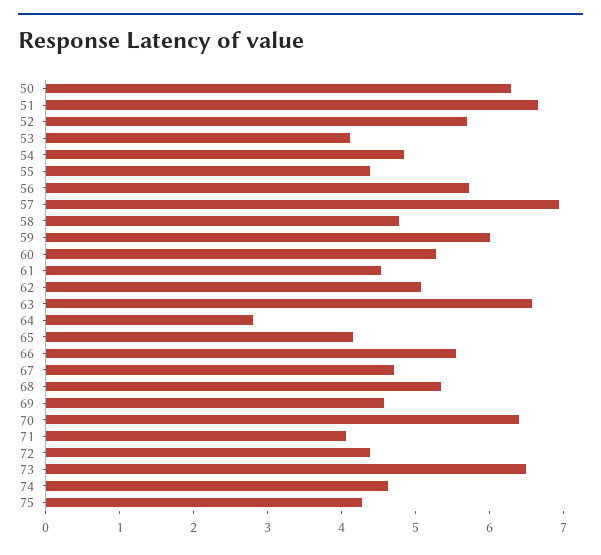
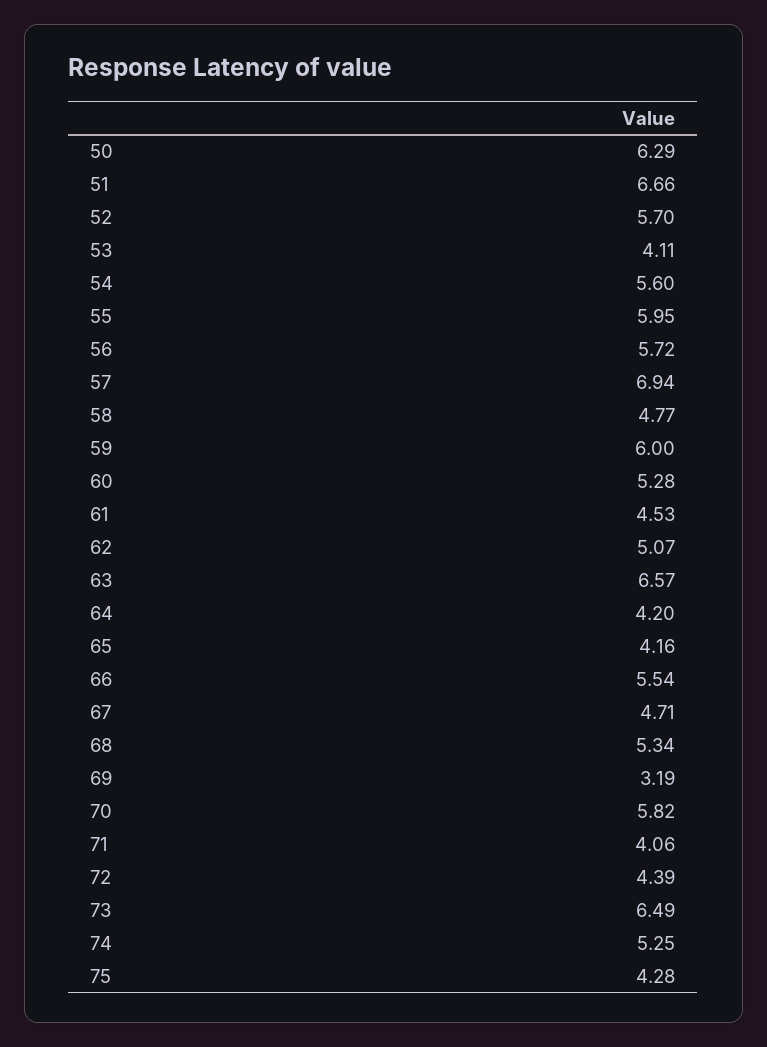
54: 4.8 -> 5.6
55: 4.4 -> 5.95
64: 2.8 -> 4.2
69: 4.6 -> 3.19
70: 6.4 -> 5.82
74: 4.6 -> 5.25

